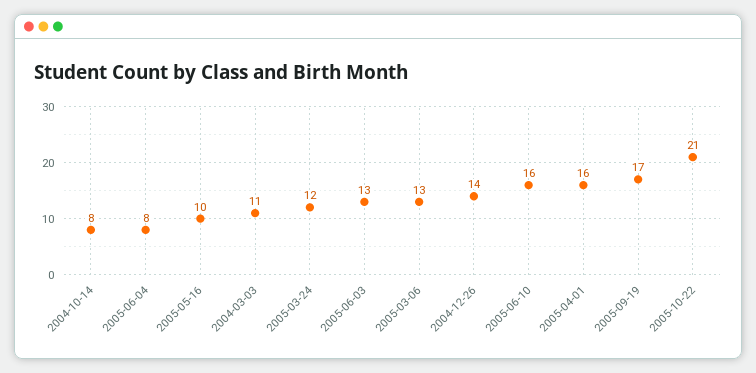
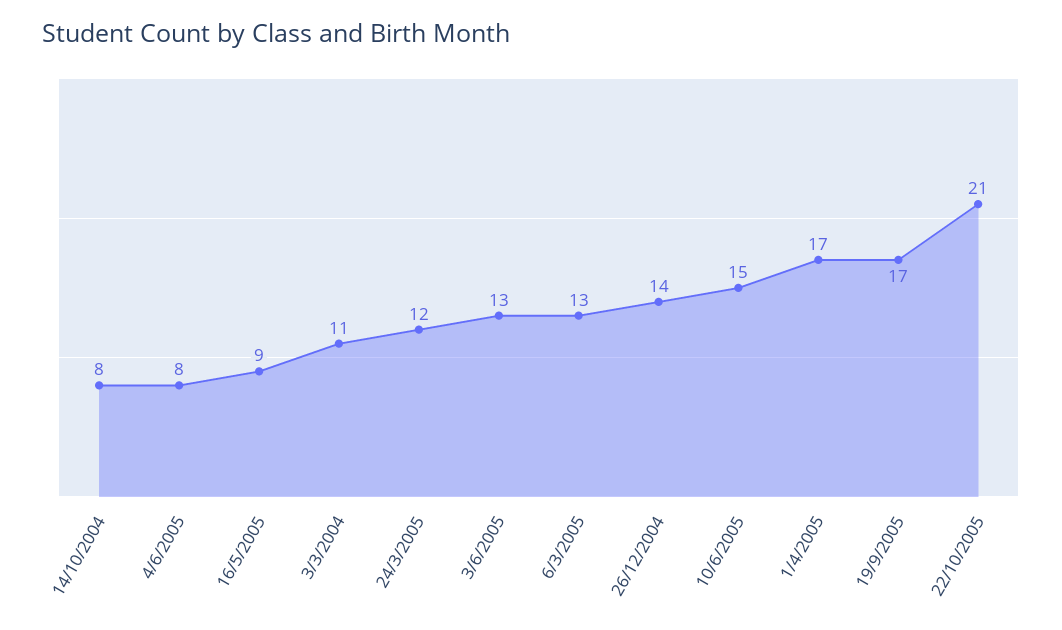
2005-05-16: 10 -> 9
2005-06-10: 16 -> 15
2005-04-01: 16 -> 17

